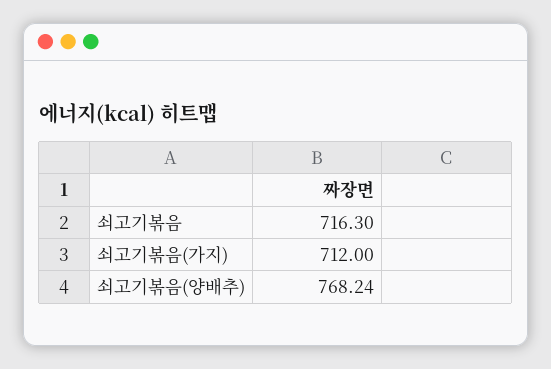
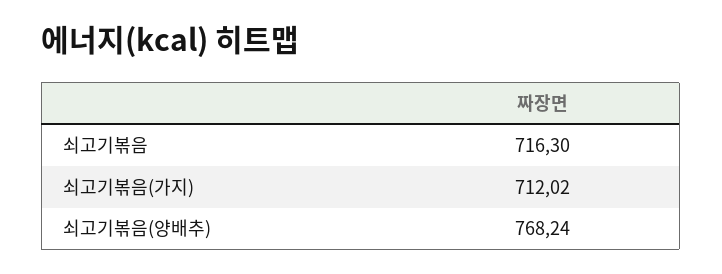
쇠고기볶음(가지): 712 -> 712.02

